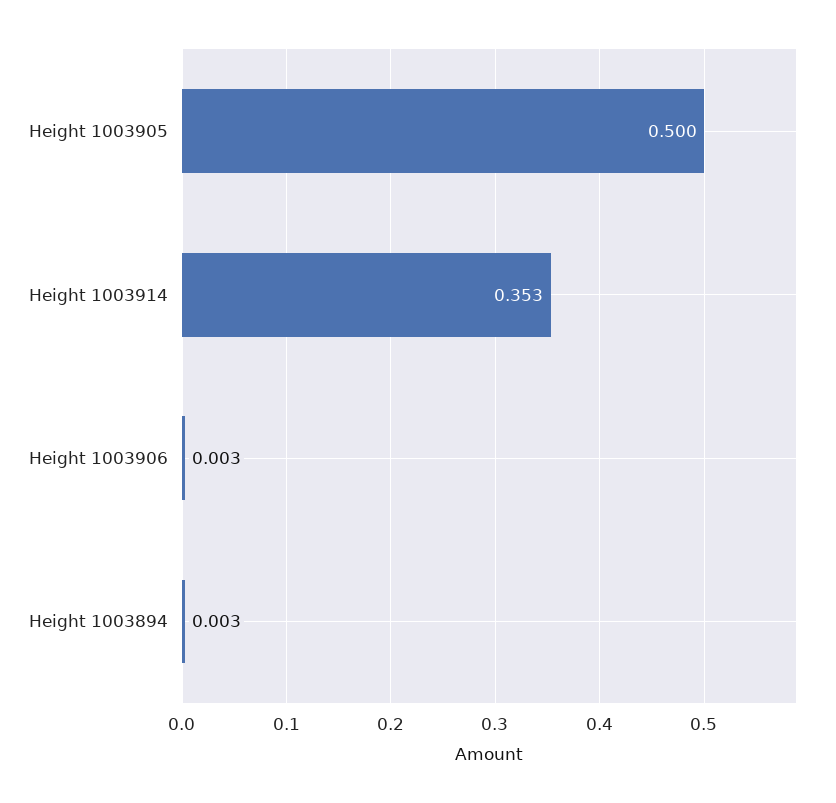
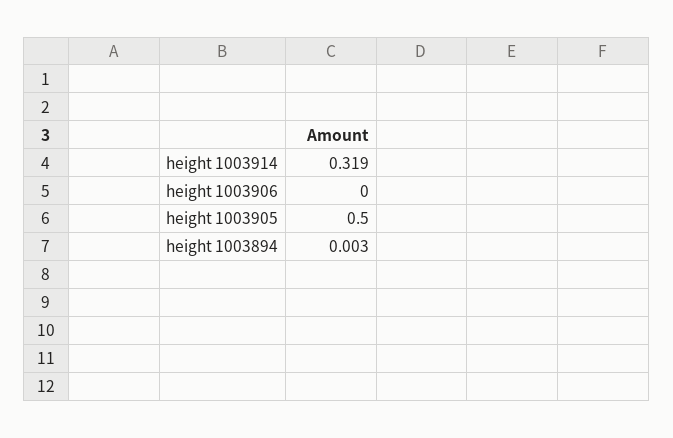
Height 1003914: 0.353 -> 0.319
Height 1003906: 0.003 -> 0

